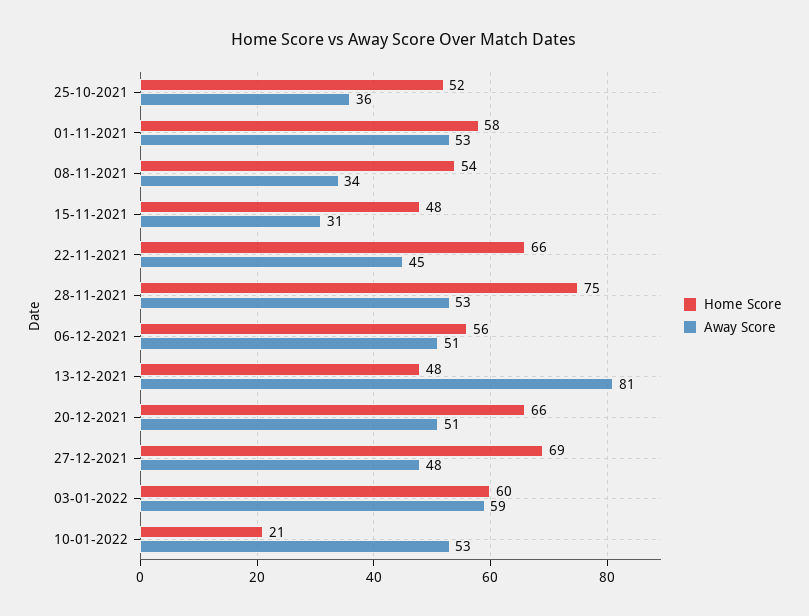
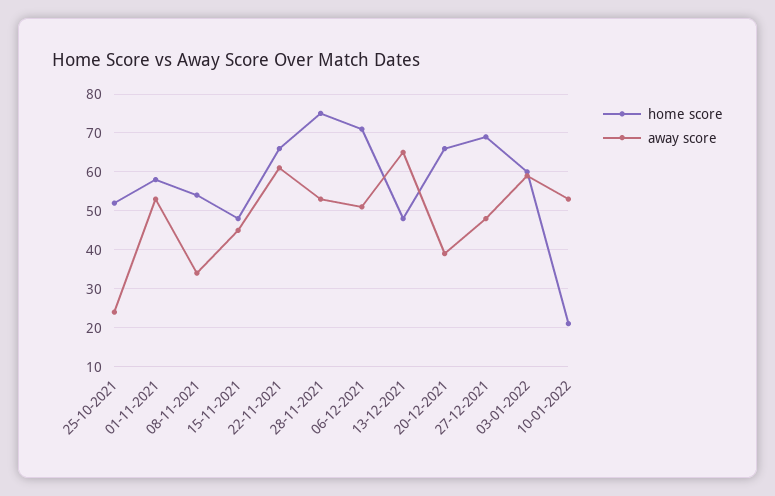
Away Score, 25-10-2021: 36 -> 25
Away Score, 15-11-2021: 31 -> 45
Away Score, 22-11-2021: 45 -> 60
Home Score, 06-12-2021: 56 -> 70
Away Score, 13-12-2021: 81 -> 65
Away Score, 20-12-2021: 51 -> 40

